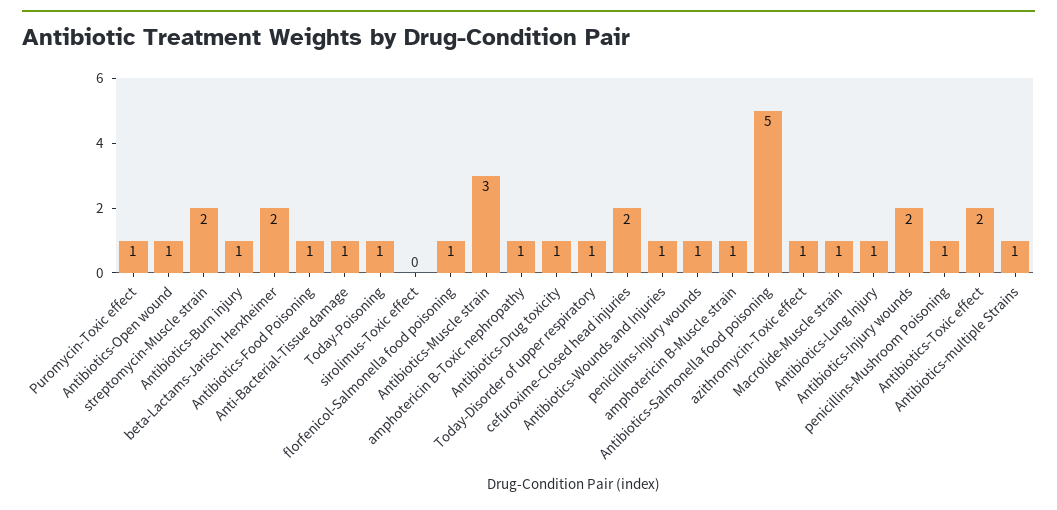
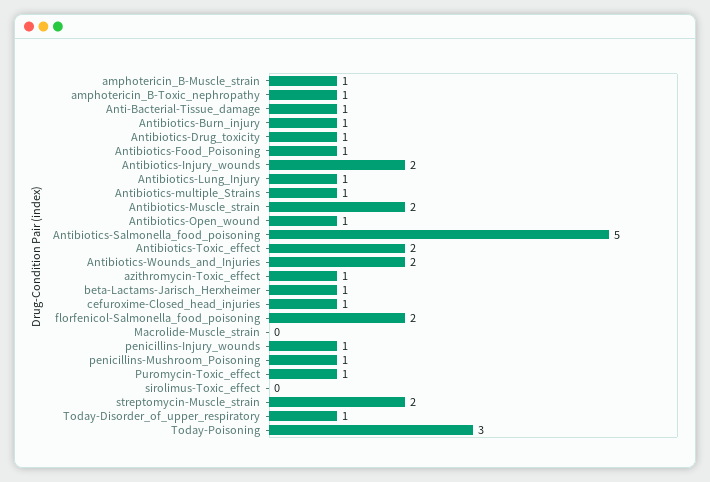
beta-Lactams-Jarisch Herxheimer: 2 -> 1
Today-Poisoning: 1 -> 3
florfenicol-Salmonella food poisoning: 1 -> 2
Antibiotics-Muscle strain: 3 -> 2
cefuroxime-Closed head injuries: 2 -> 1
Antibiotics-Wounds and Injuries: 1 -> 2
Macrolide-Muscle strain: 1 -> 0

